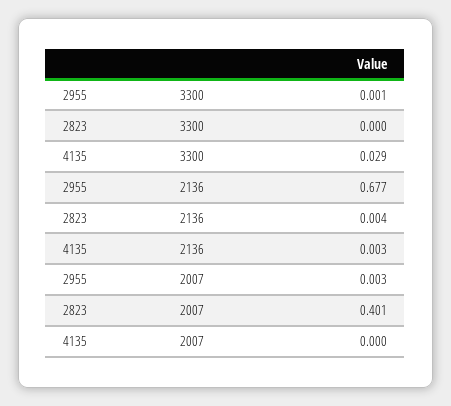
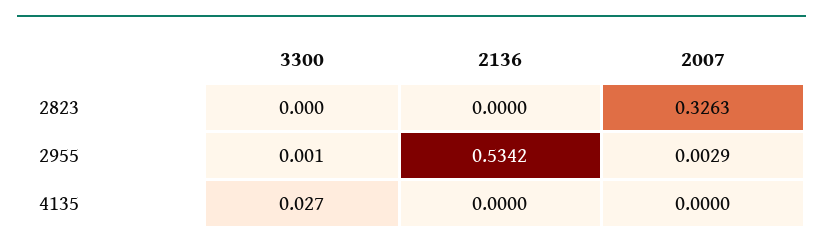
4135, 3300: 0.029 -> 0.027
2955, 2136: 0.677 -> 0.5342
2823, 2136: 0.004 -> 0
4135, 2136: 0.003 -> 0
2823, 2007: 0.401 -> 0.3263

